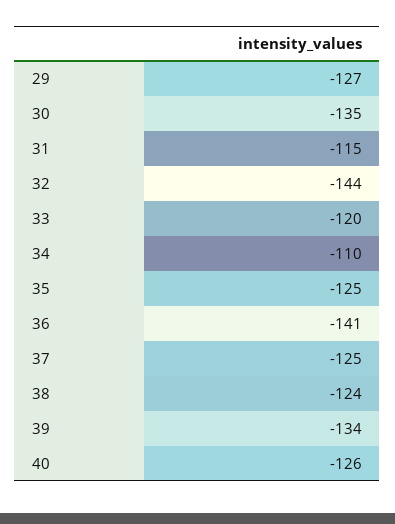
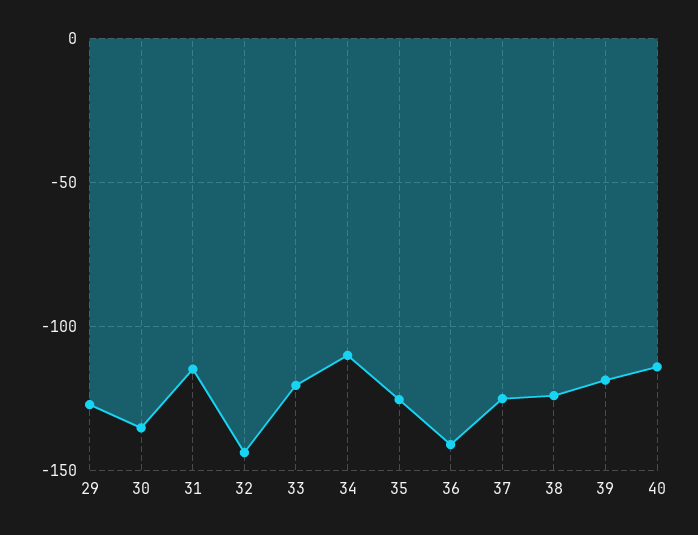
39: -134 -> -120
40: -126 -> -115

